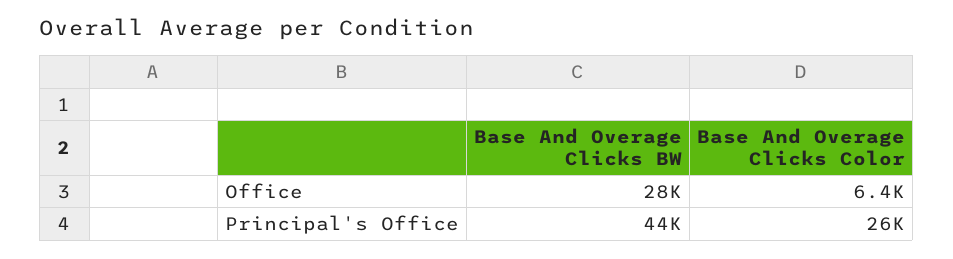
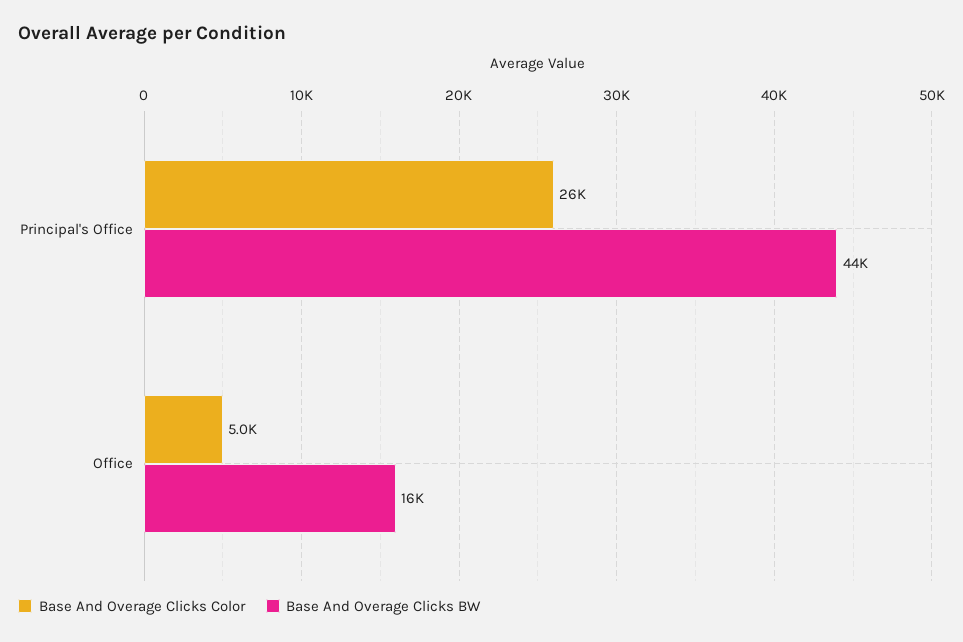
Base And Overage Clicks BW, Office: 28000 -> 16000
Base And Overage Clicks Color, Office: 6400 -> 5000

